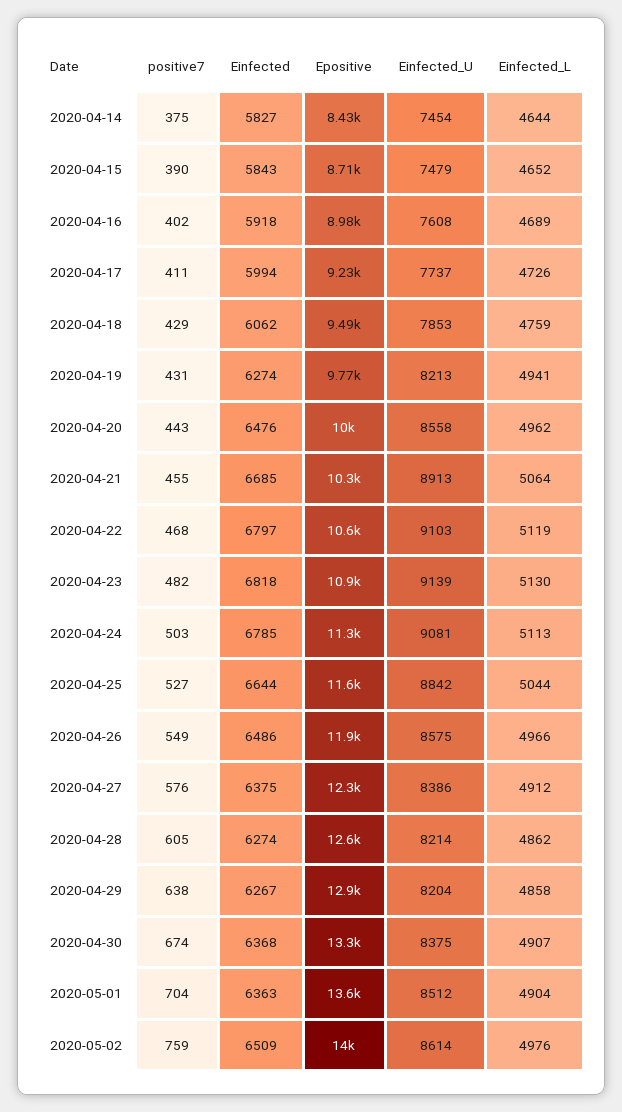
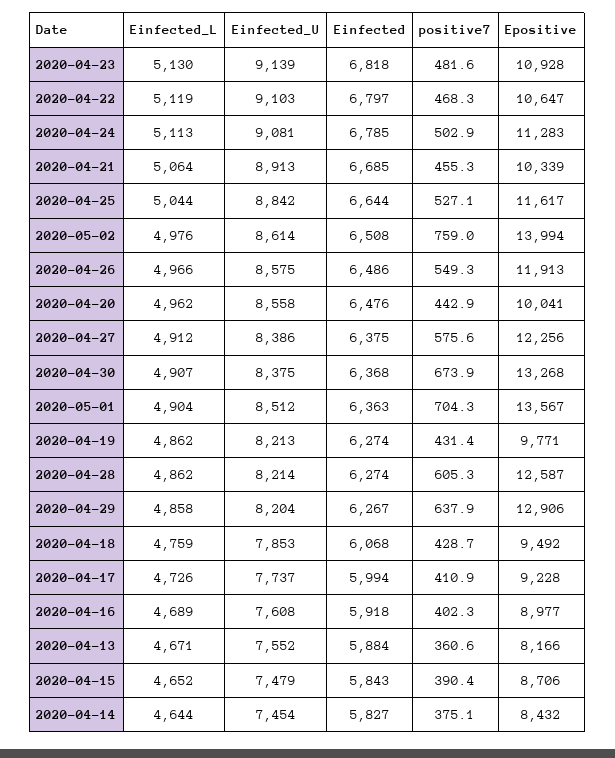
Einfected, 2020-04-18: 6062 -> 6068
Einfected_L, 2020-04-19: 4941 -> 4862
Einfected, 2020-05-02: 6509 -> 6508
Einfected_L, 2020-04-13: none -> 4671
Einfected_U, 2020-04-13: none -> 7552
Einfected, 2020-04-13: none -> 5884
positive7, 2020-04-13: none -> 360.6
Epositive, 2020-04-13: none -> 8166

